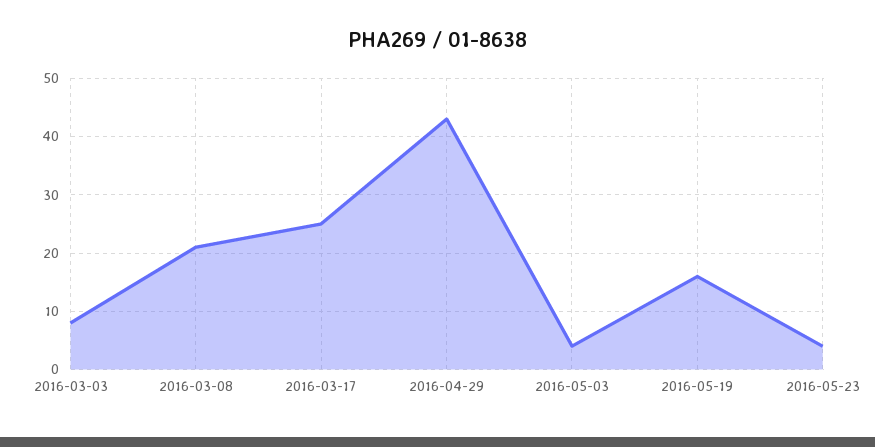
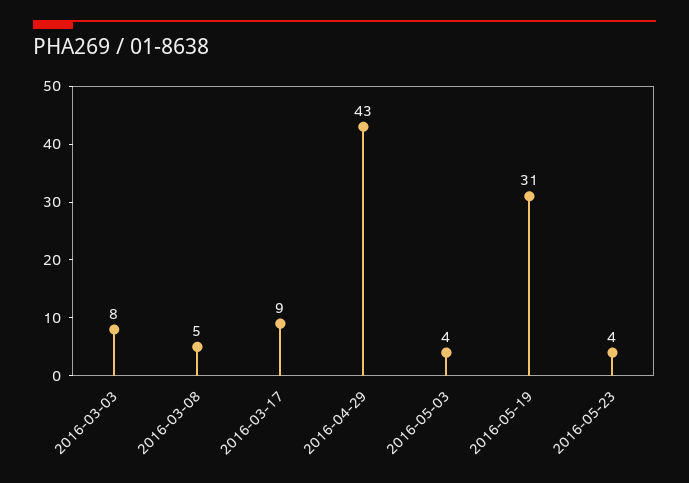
2016-03-08: 20 -> 5
2016-03-17: 25 -> 9
2016-05-19: 15 -> 31

